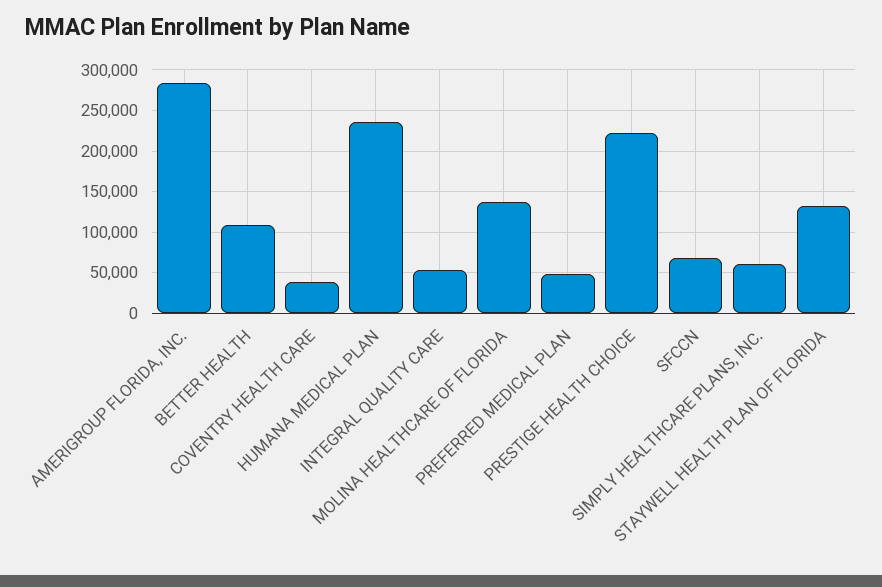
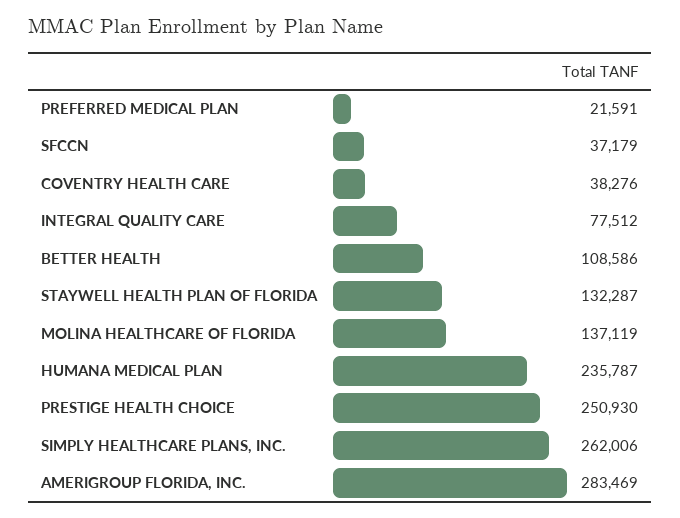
INTEGRAL QUALITY CARE: 50000 -> 77512
PREFERRED MEDICAL PLAN: 50000 -> 21591
PRESTIGE HEALTH CHOICE: 220000 -> 250930
SFCCN: 70000 -> 37179
SIMPLY HEALTHCARE PLANS, INC.: 60000 -> 262006

